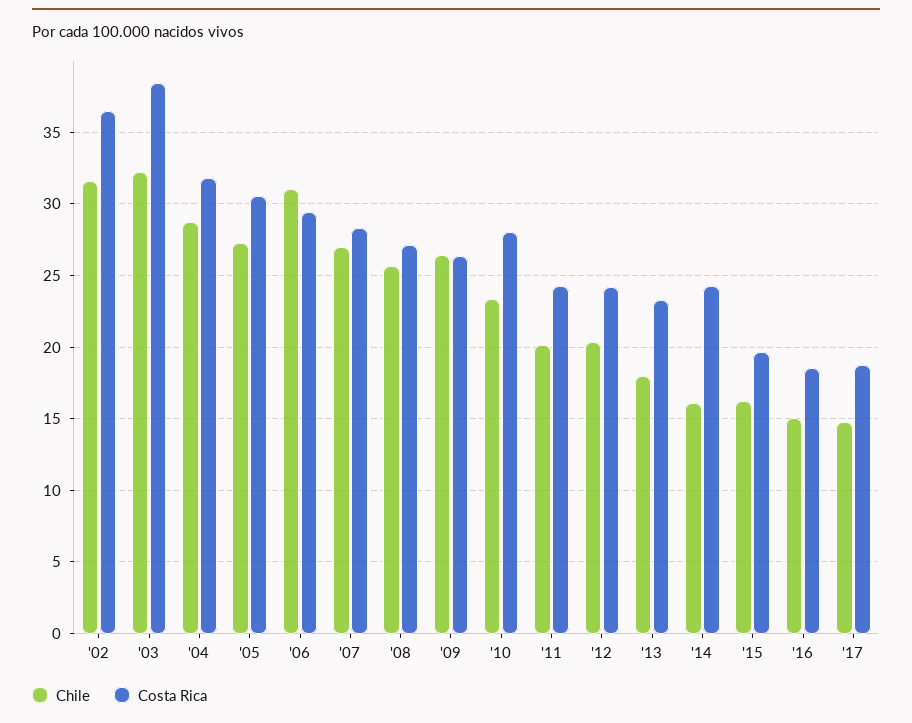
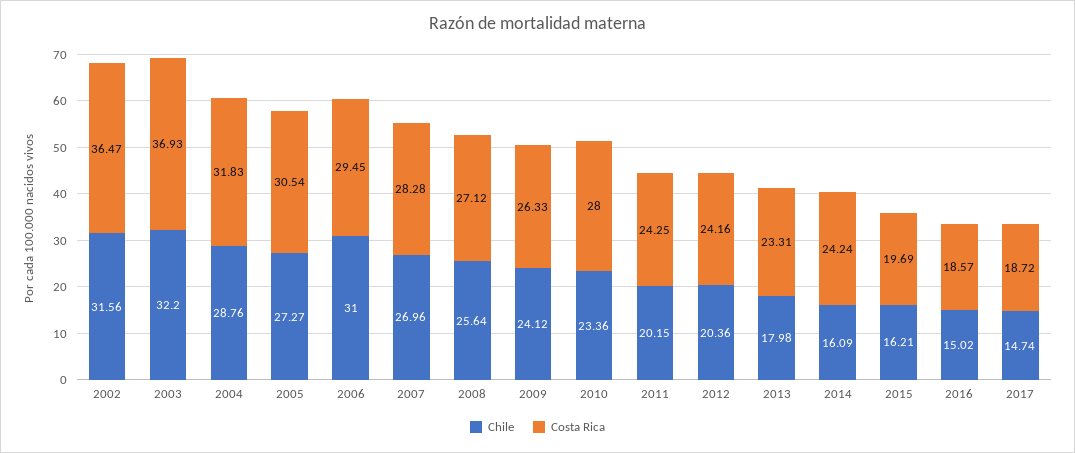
Costa Rica, '03: 38.5 -> 36.93
Chile, '09: 26.5 -> 24.12

